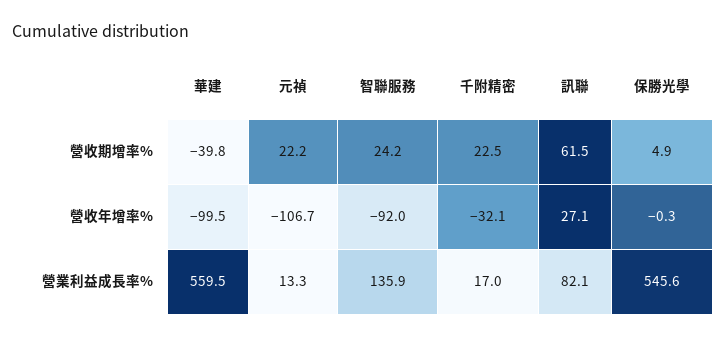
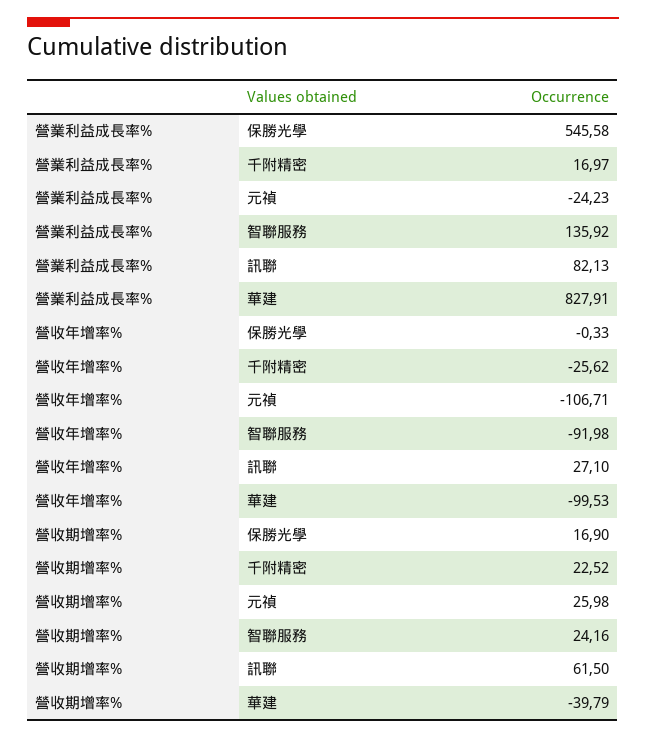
元禎, 營收期增率%: 22.2 -> 25.98
保勝光學, 營收期增率%: 4.9 -> 16.9
千附精密, 營收年增率%: -32.1 -> -25.62
華建, 營業利益成長率%: 559.5 -> 827.91
元禎, 營業利益成長率%: 13.3 -> -24.23

